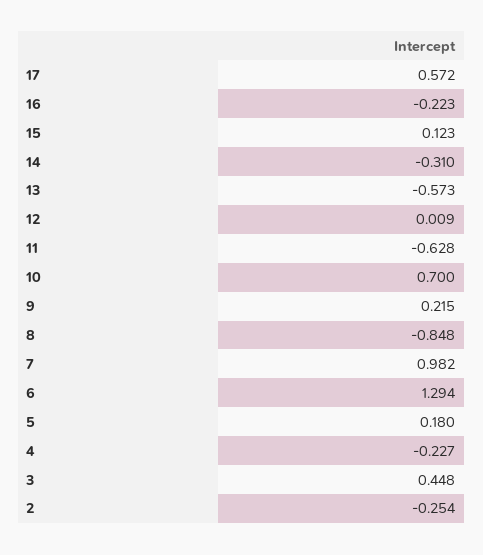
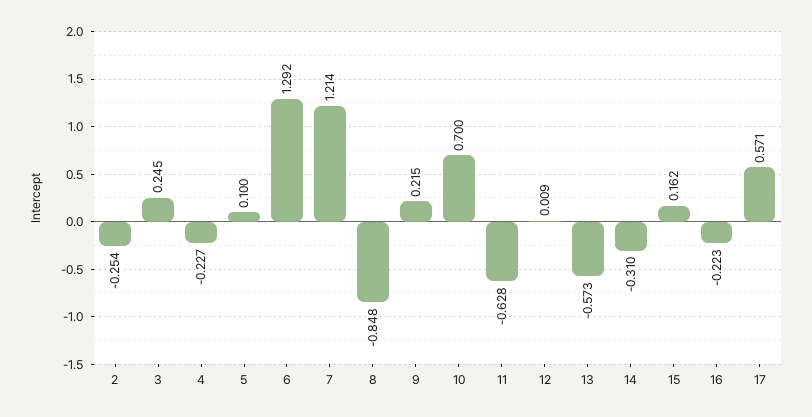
17: 0.572 -> 0.571
15: 0.123 -> 0.162
7: 0.982 -> 1.214
6: 1.294 -> 1.292
5: 0.18 -> 0.1
3: 0.448 -> 0.245

